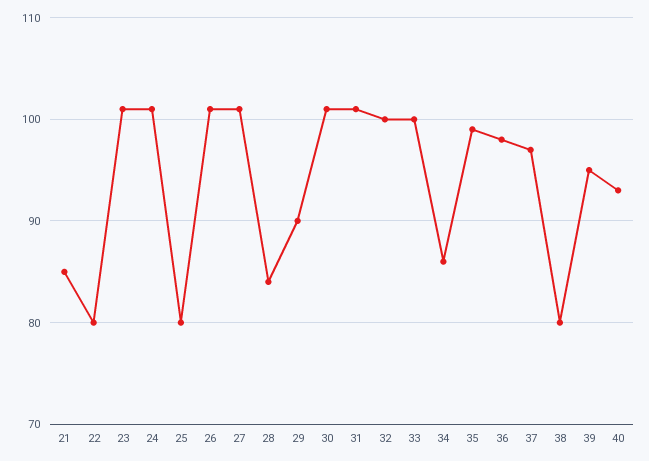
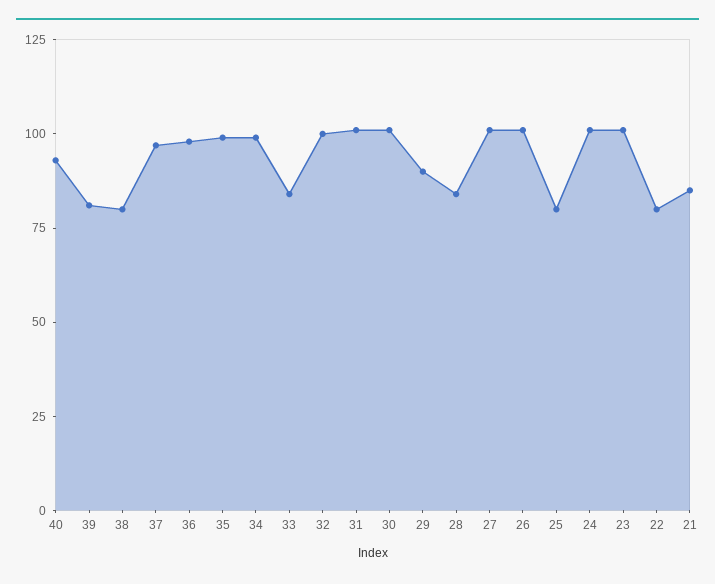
33: 100 -> 85
34: 86 -> 100
39: 95 -> 80

